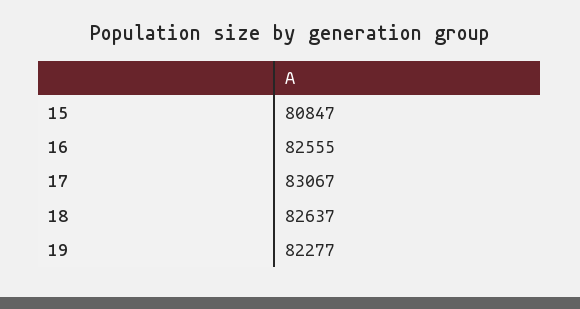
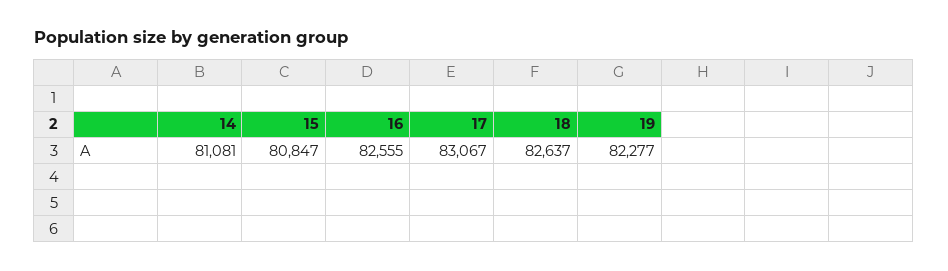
14: none -> 81081

